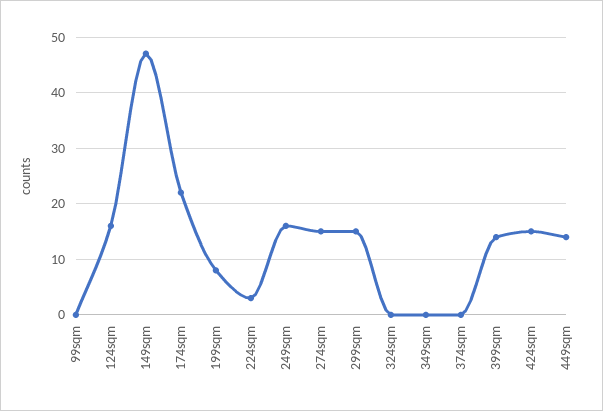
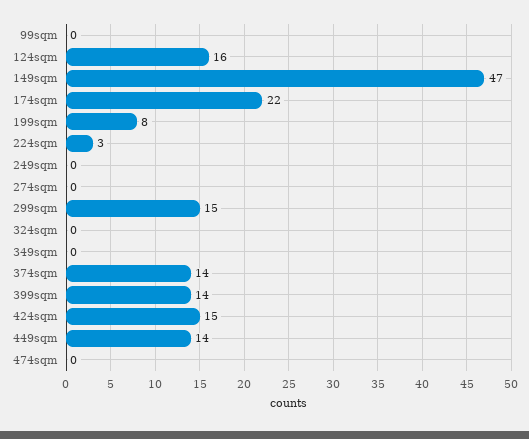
249sqm: 15 -> 0
274sqm: 15 -> 0
374sqm: 0 -> 14
474sqm: none -> 0

